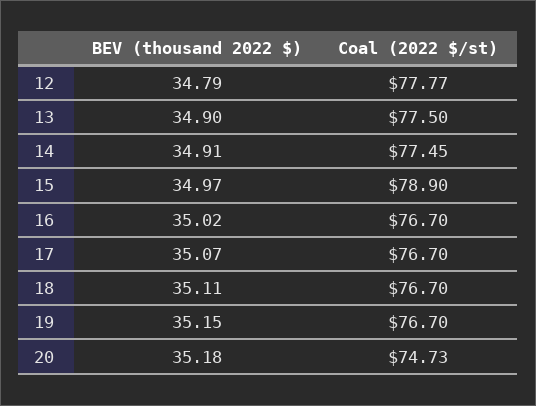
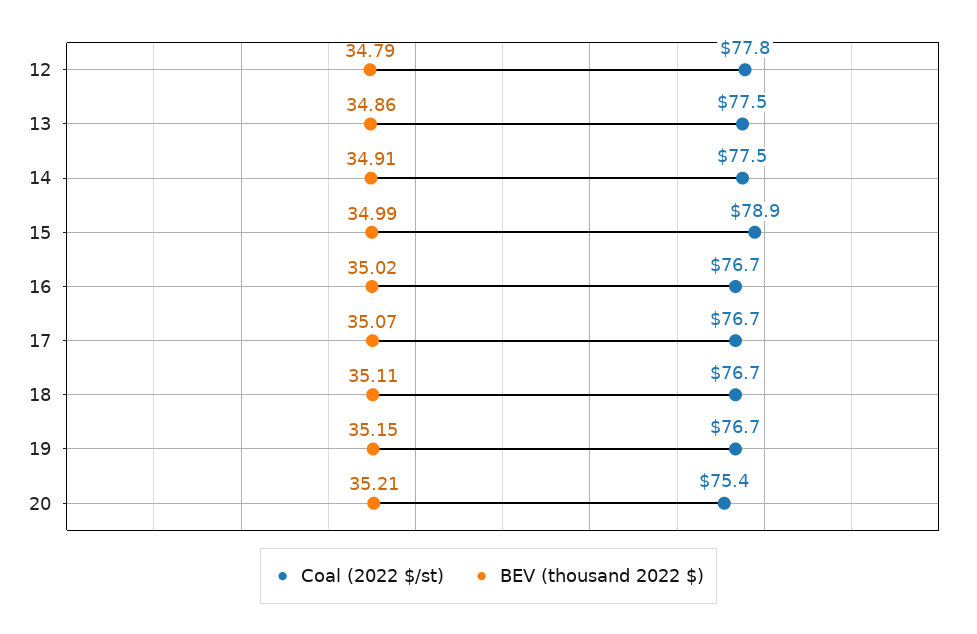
BEV (thousand 2022 $), 13: 34.9 -> 34.86
BEV (thousand 2022 $), 15: 34.97 -> 34.99
BEV (thousand 2022 $), 20: 35.18 -> 35.21
Coal (2022 $/st), 20: 74.73 -> 75.4

